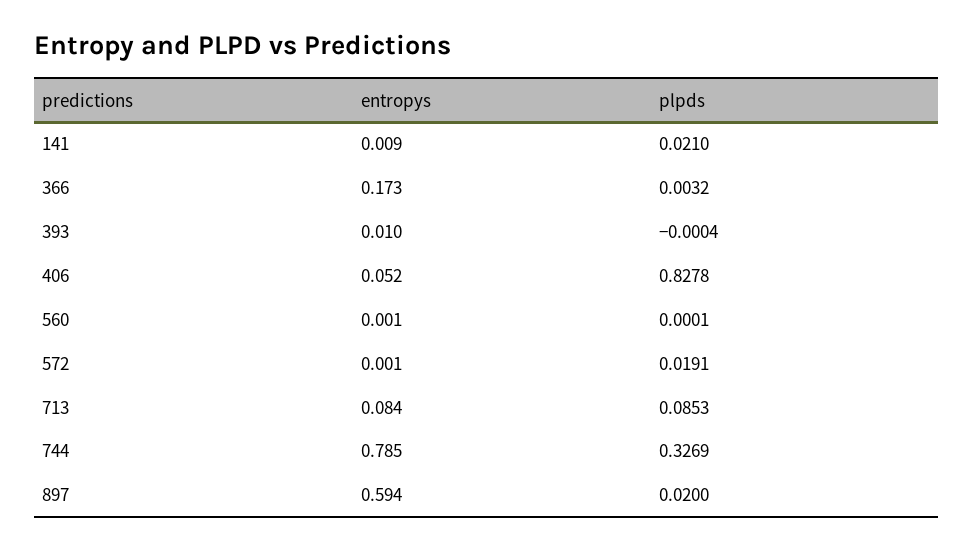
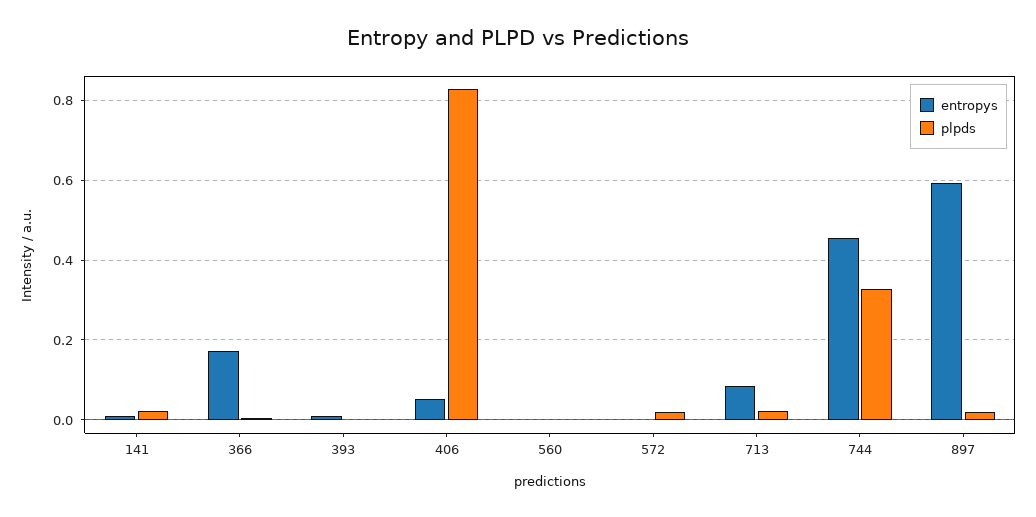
plpds, 713: 0.0853 -> 0.02
entropys, 744: 0.785 -> 0.46

